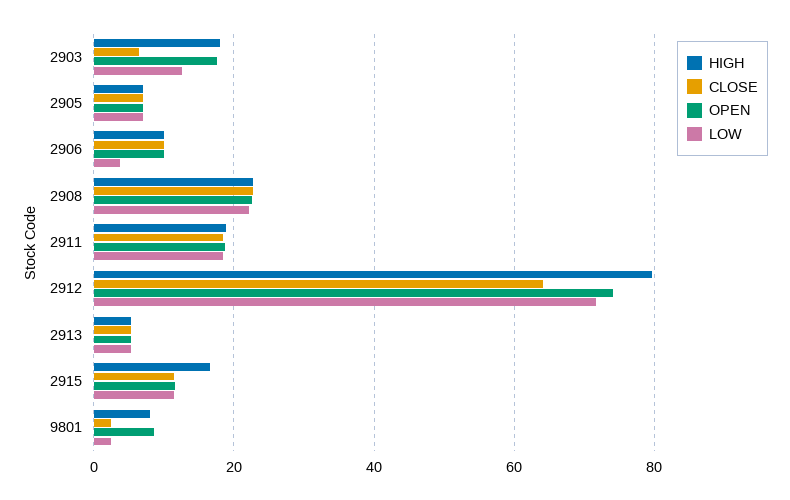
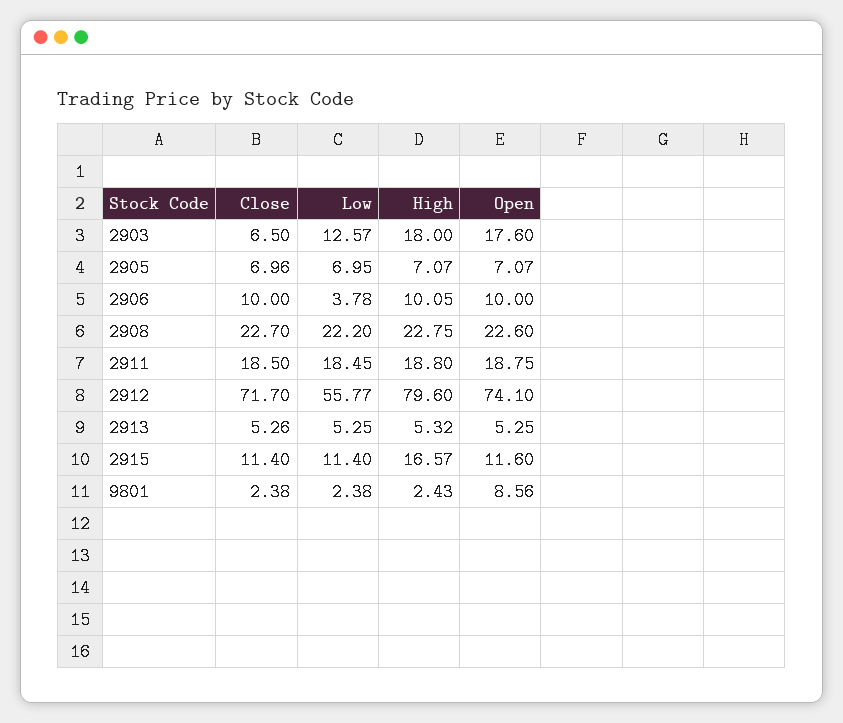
CLOSE, 2912: 64 -> 71.7
LOW, 2912: 72 -> 55.77
HIGH, 9801: 8 -> 2.43

